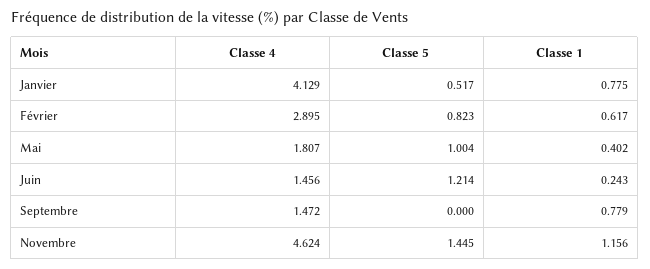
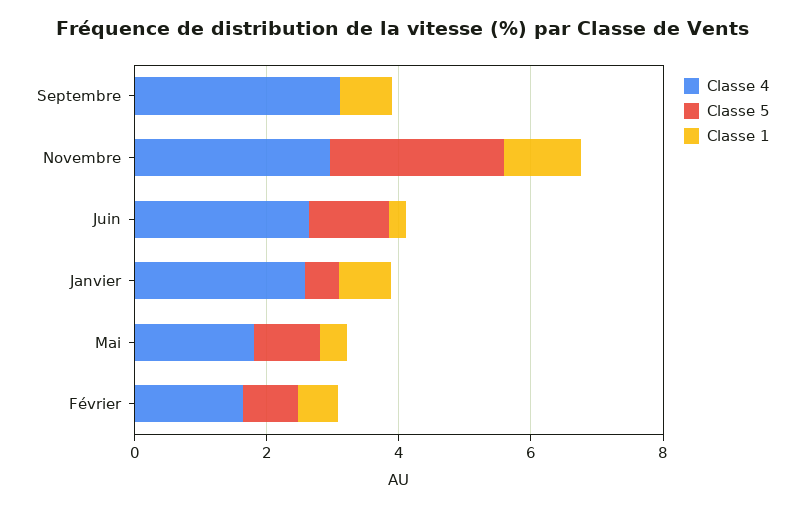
Classe 4, Janvier: 4.129 -> 2.5
Classe 4, Février: 2.895 -> 1.5
Classe 4, Juin: 1.456 -> 2.5
Classe 4, Septembre: 1.472 -> 3
Classe 4, Novembre: 4.624 -> 3
Classe 5, Novembre: 1.445 -> 2.5

